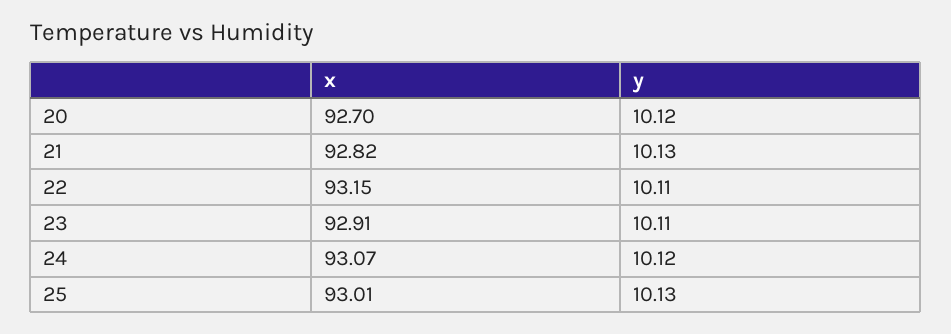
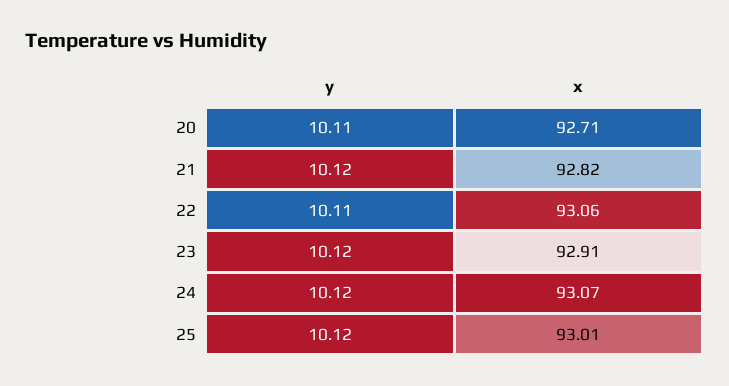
x, 20: 92.7 -> 92.71
y, 20: 10.12 -> 10.11
y, 21: 10.13 -> 10.12
x, 22: 93.15 -> 93.06
y, 23: 10.11 -> 10.12
y, 25: 10.13 -> 10.12

